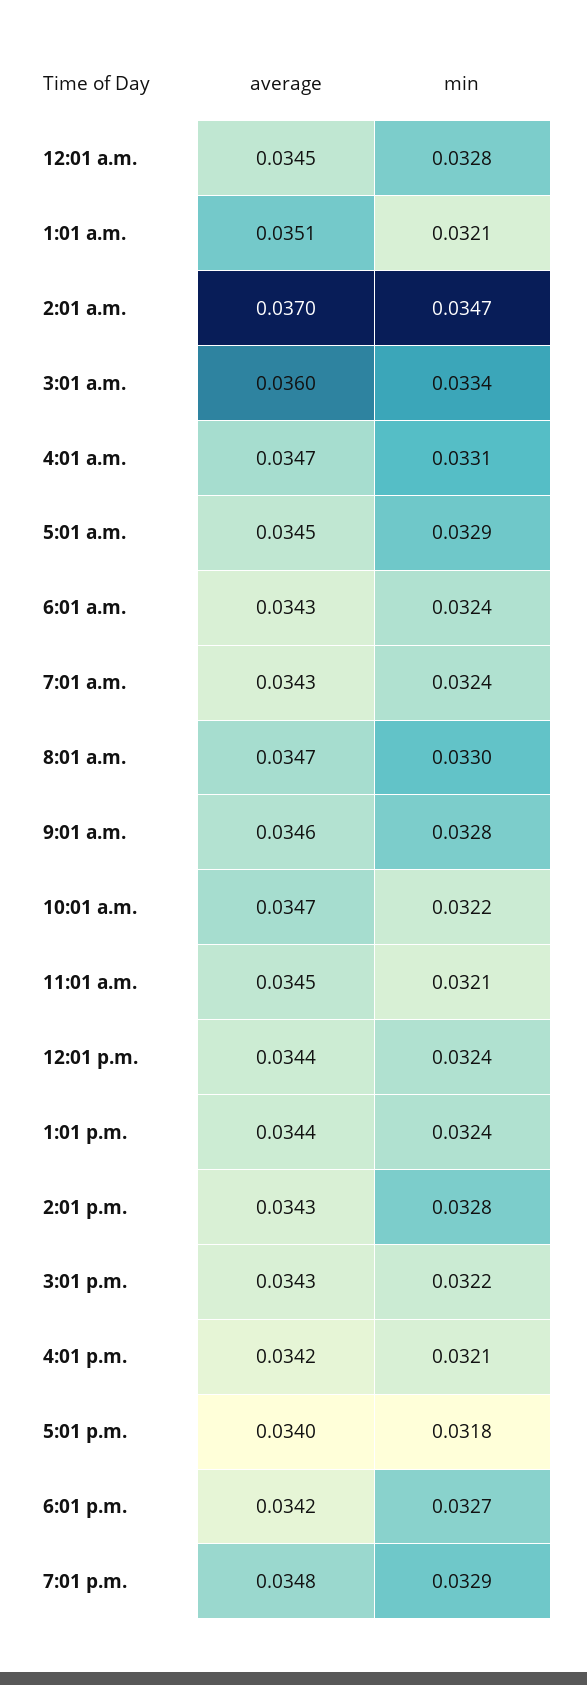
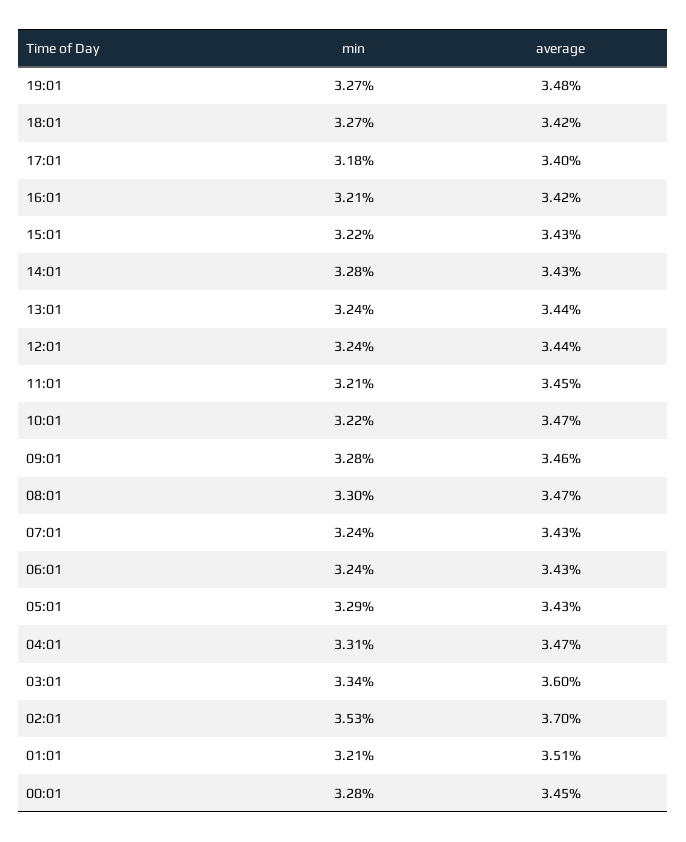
min, 2:01 a.m.: 0.0347 -> 0.0353
average, 5:01 a.m.: 0.0345 -> 0.0343
min, 7:01 p.m.: 0.0329 -> 0.0327

